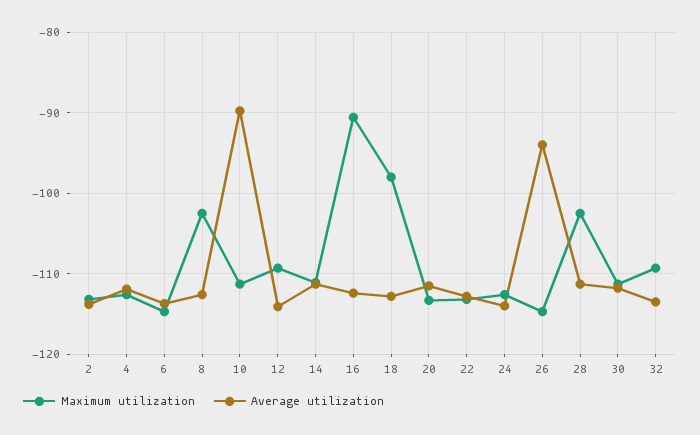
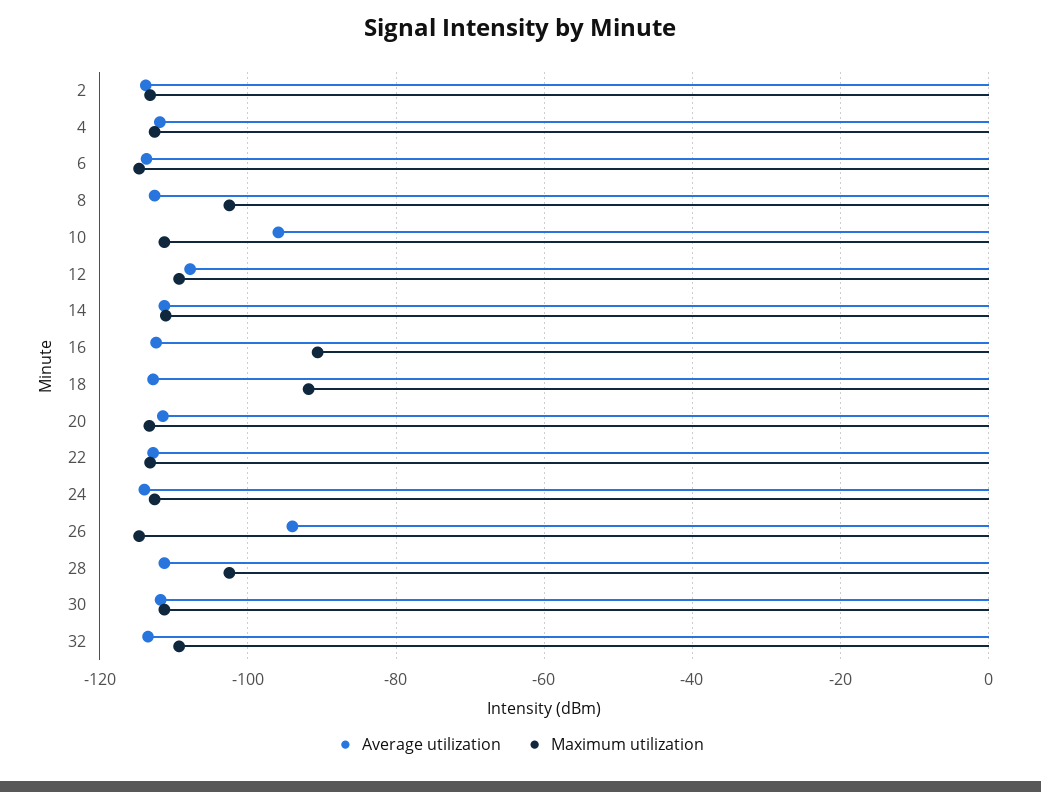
Average utilization, 10: -90 -> -96
Average utilization, 12: -114 -> -108
Maximum utilization, 18: -98 -> -92

